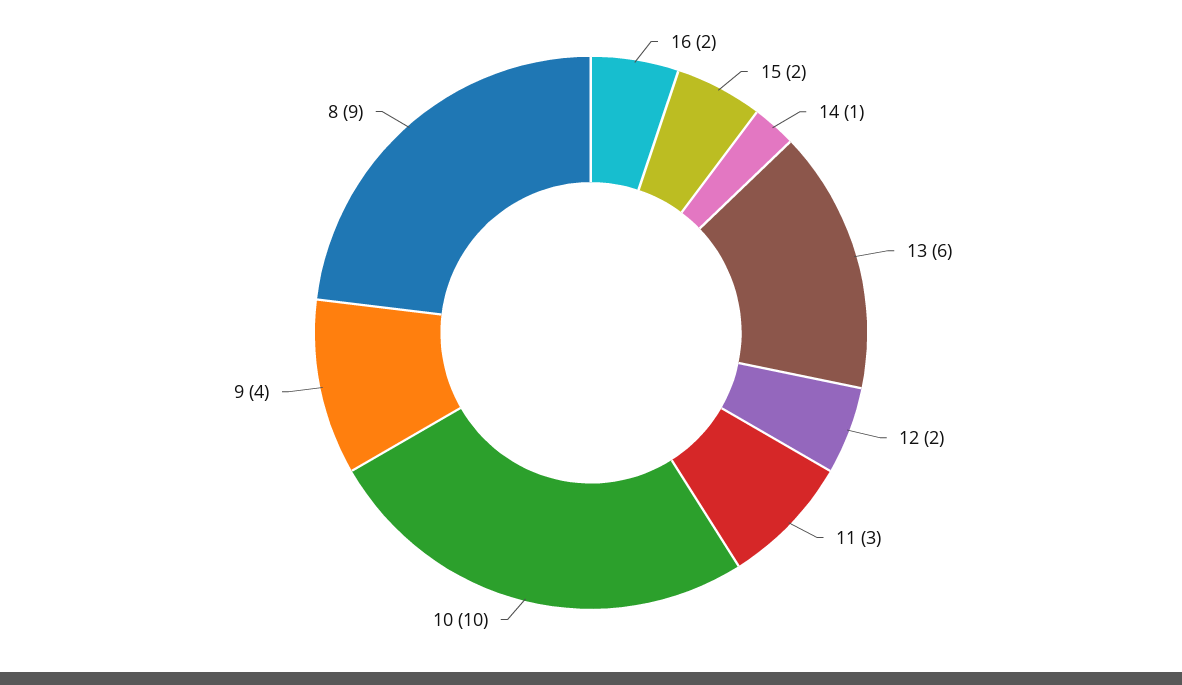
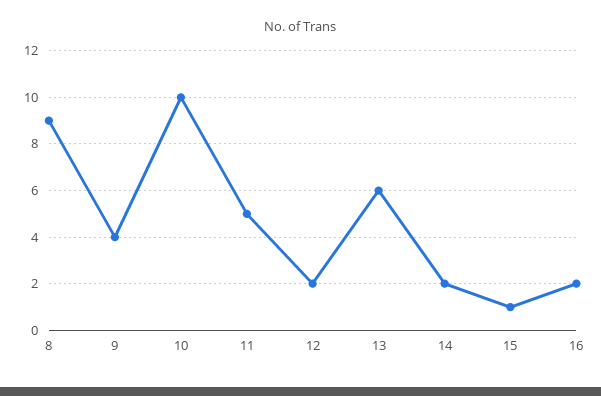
15: 2 -> 1
14: 1 -> 2
11: 3 -> 5

